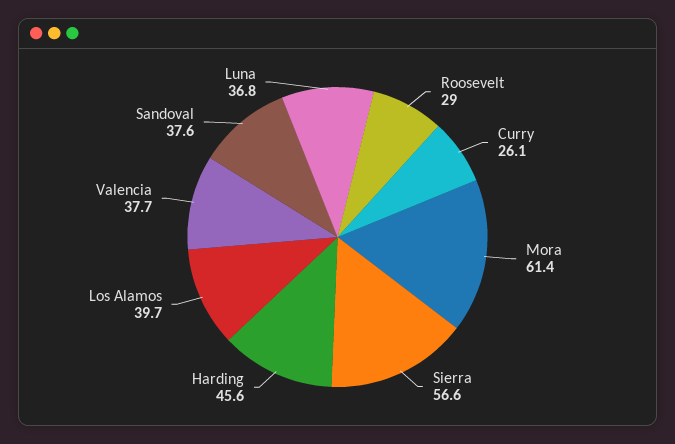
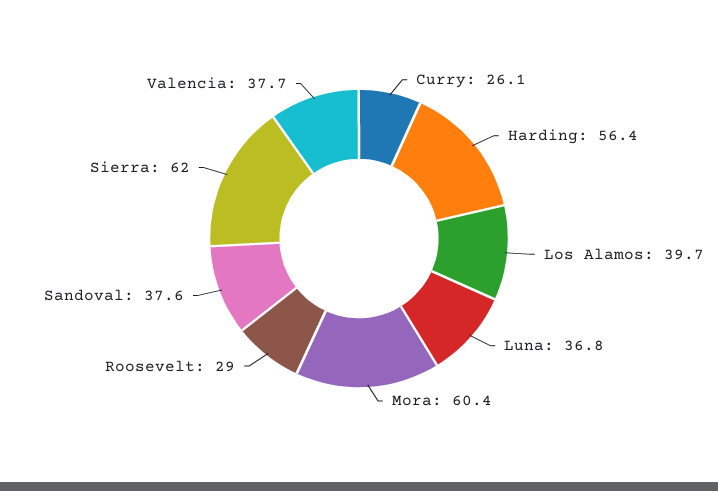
Mora: 61.4 -> 60.4
Sierra: 56.6 -> 62
Harding: 45.6 -> 56.4

